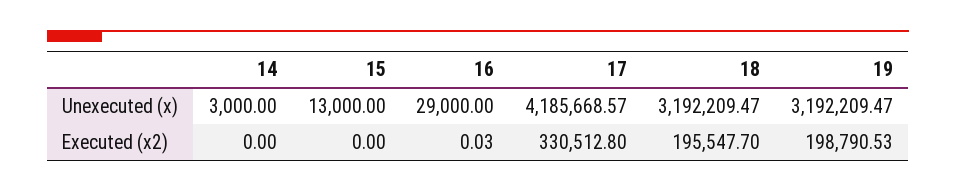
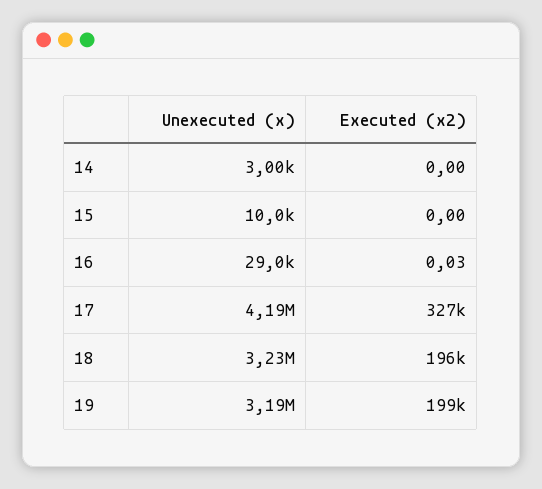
15, Unexecuted (x): 13000 -> 10000
18, Unexecuted (x): 3192209.47 -> 3230000
17, Executed (x2): 330512.8 -> 327000

